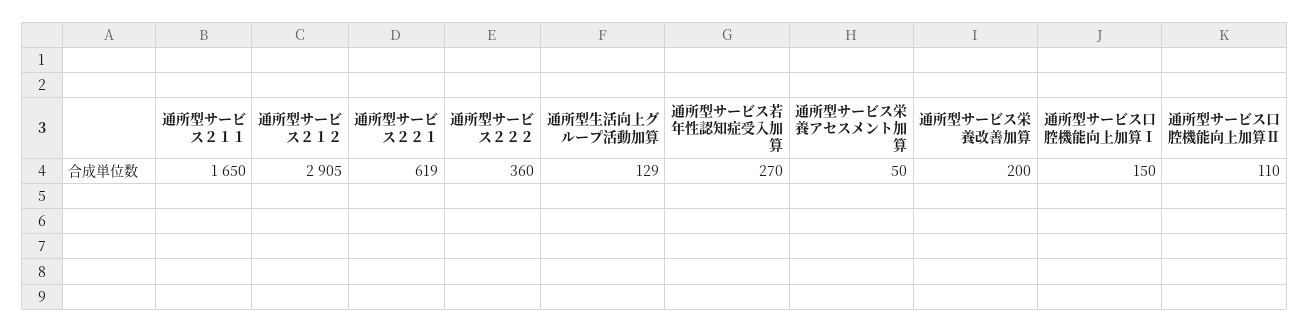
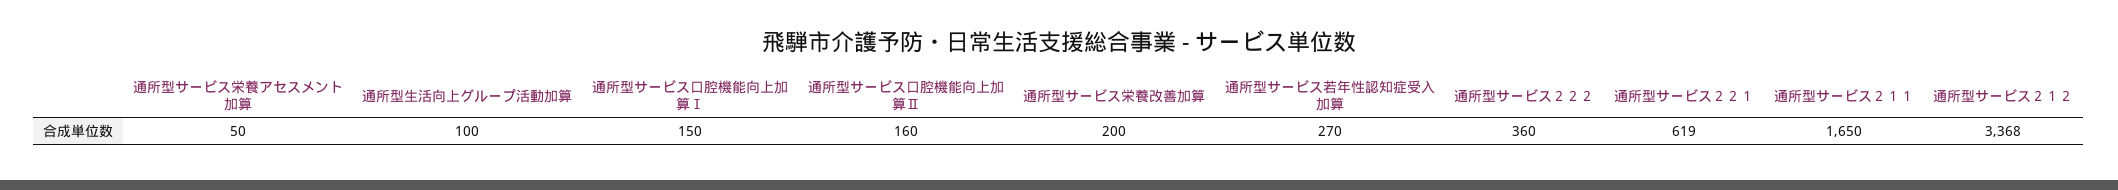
通所型サービス２１２: 2905 -> 3368
通所型生活向上グループ活動加算: 129 -> 100
通所型サービス口腔機能向上加算Ⅱ: 110 -> 160

